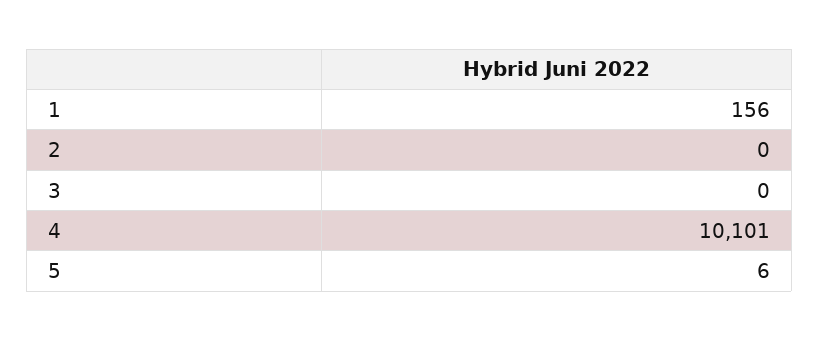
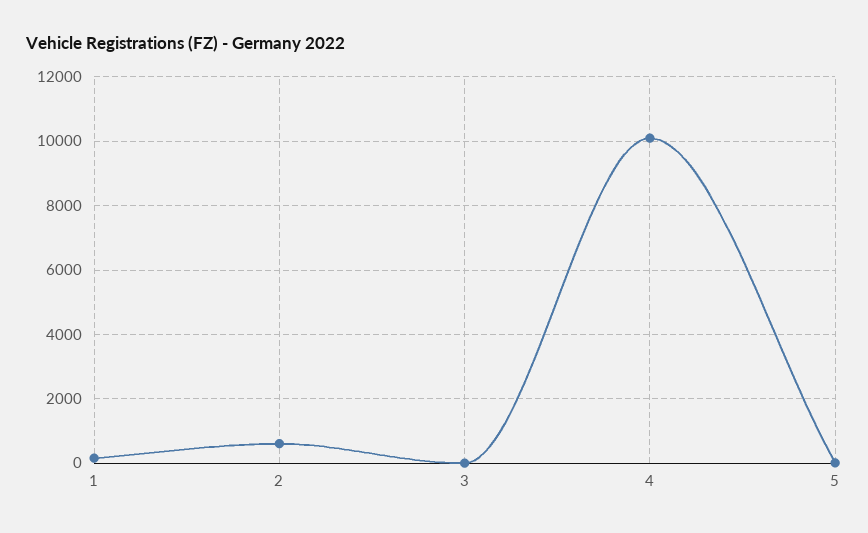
2: 0 -> 600

